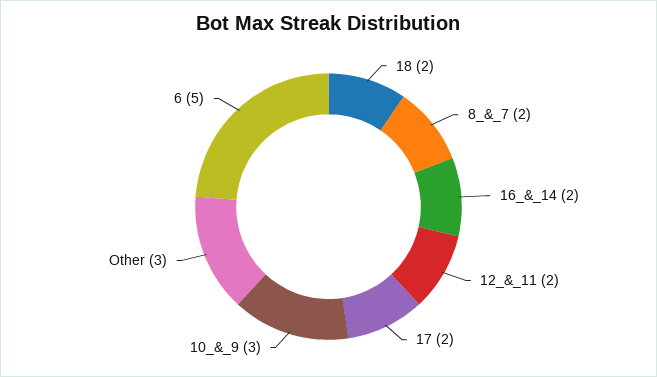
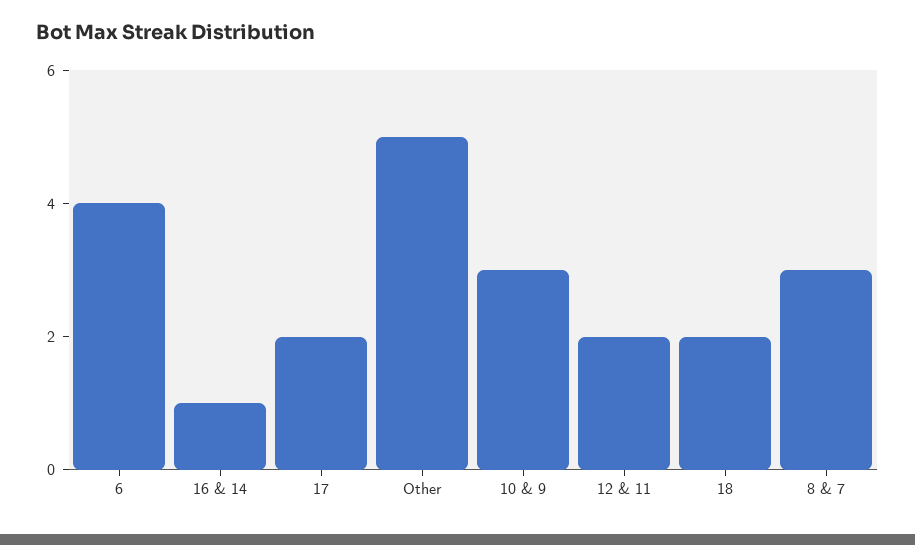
8_&_7: 2 -> 3
16_&_14: 2 -> 1
Other: 3 -> 5
6: 5 -> 4

